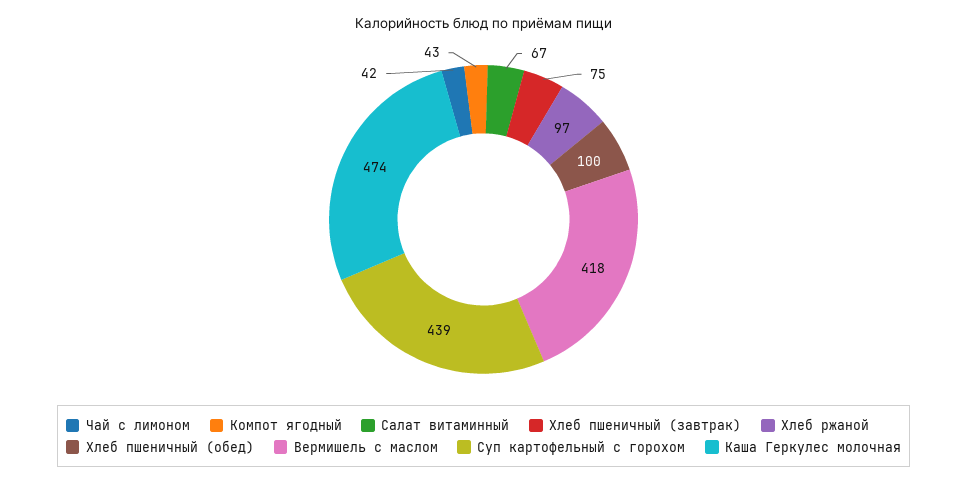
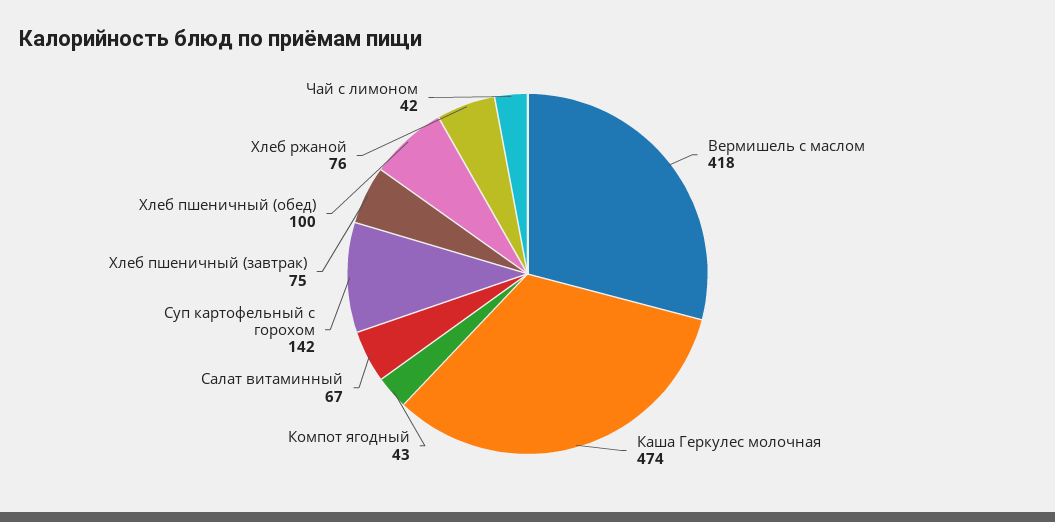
Хлеб ржаной: 97 -> 76
Суп картофельный с горохом: 439 -> 142

